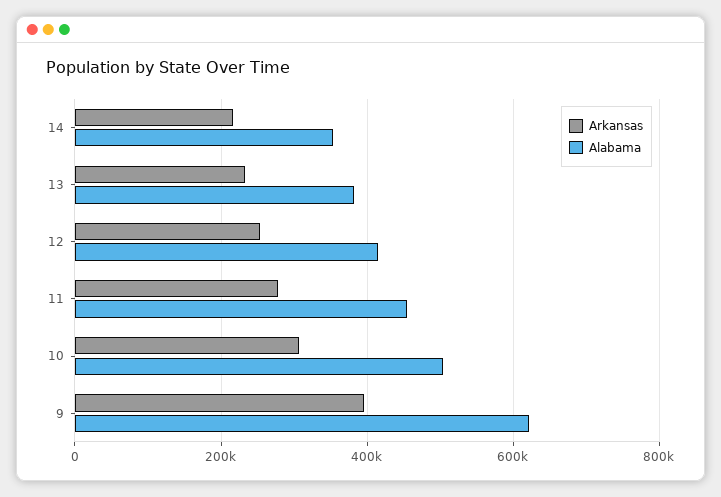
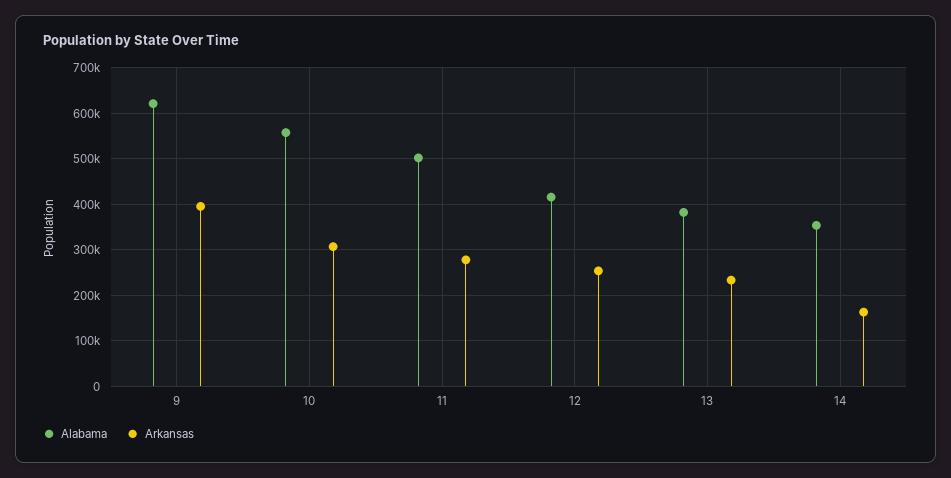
Arkansas, 14: 220000 -> 160000
Alabama, 11: 460000 -> 500000
Alabama, 10: 500000 -> 560000

